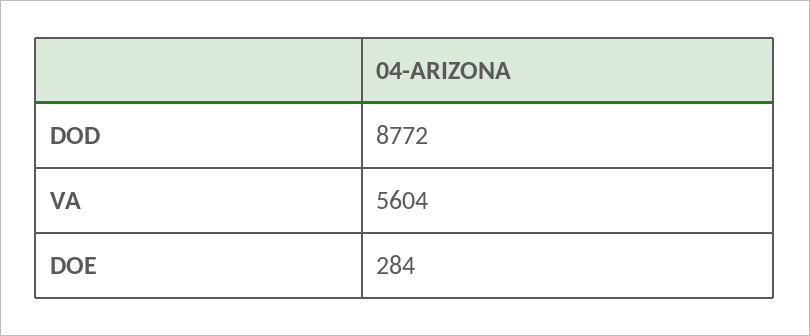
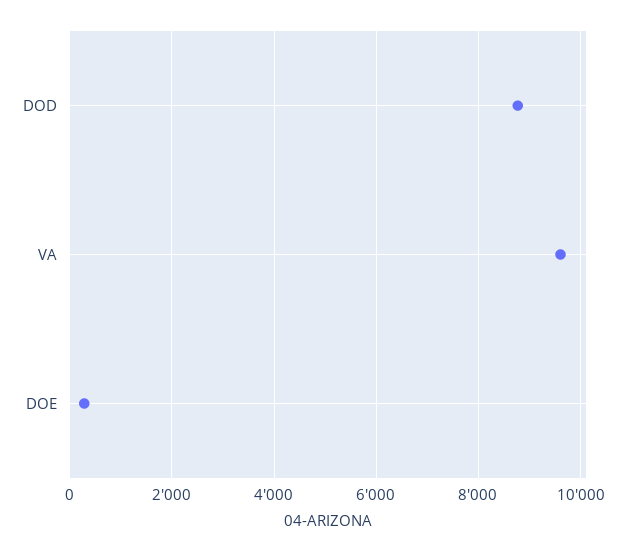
VA: 5604 -> 9600

